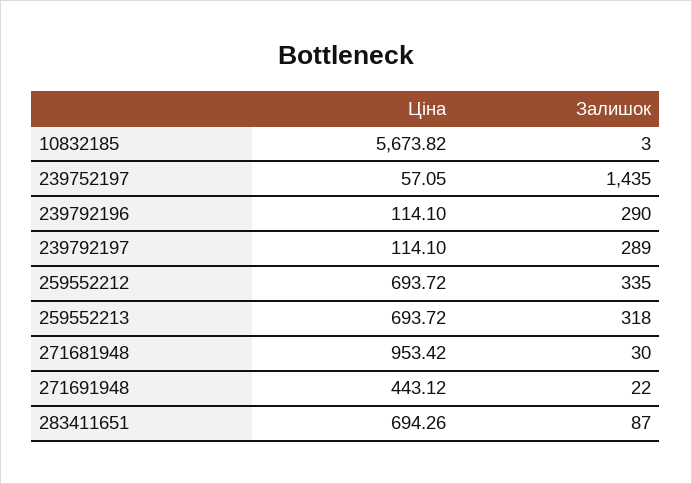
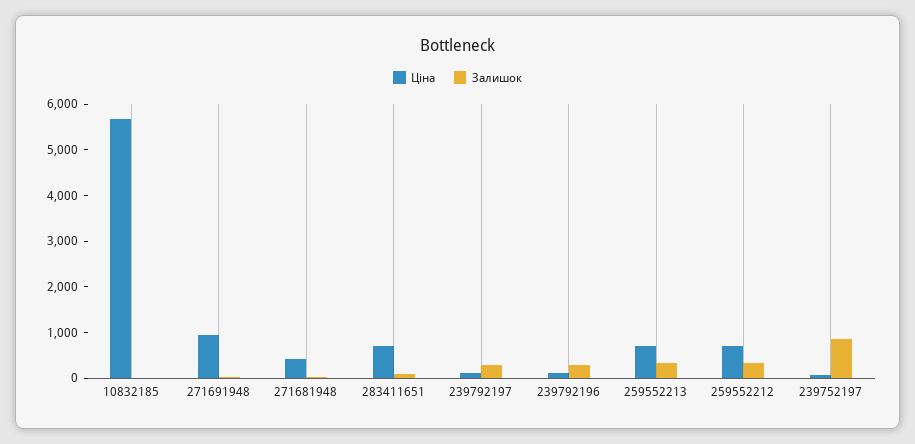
Залишок, 239752197: 1435 -> 800
Ціна, 271681948: 953.42 -> 400
Ціна, 271691948: 443.12 -> 1000

